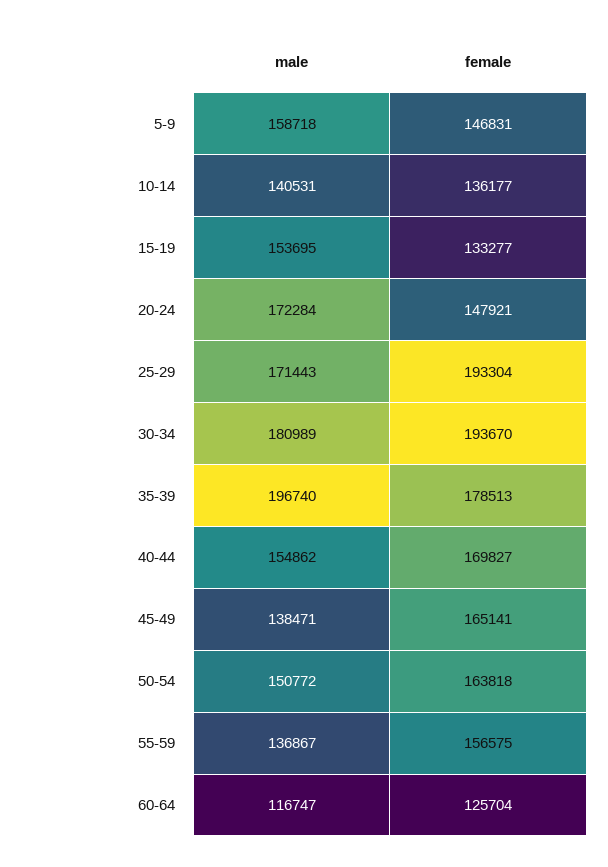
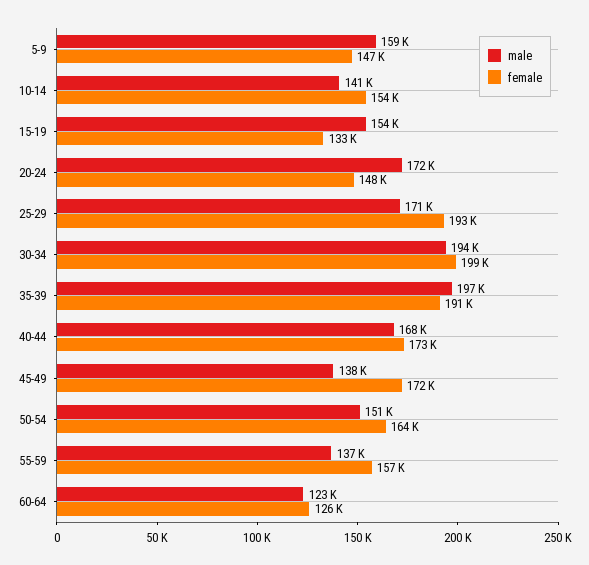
female, 10-14: 136177 -> 154000
male, 30-34: 180989 -> 194000
female, 30-34: 193670 -> 199000
female, 35-39: 178513 -> 191000
male, 40-44: 154862 -> 168000
female, 40-44: 169827 -> 173000
female, 45-49: 165141 -> 172000
male, 60-64: 116747 -> 123000

